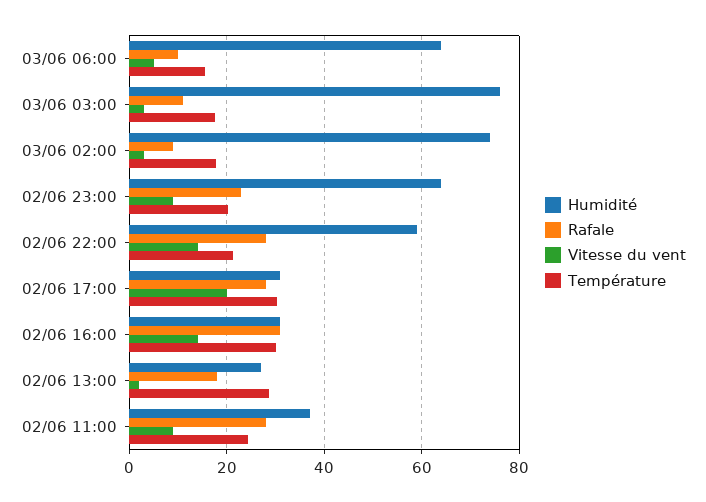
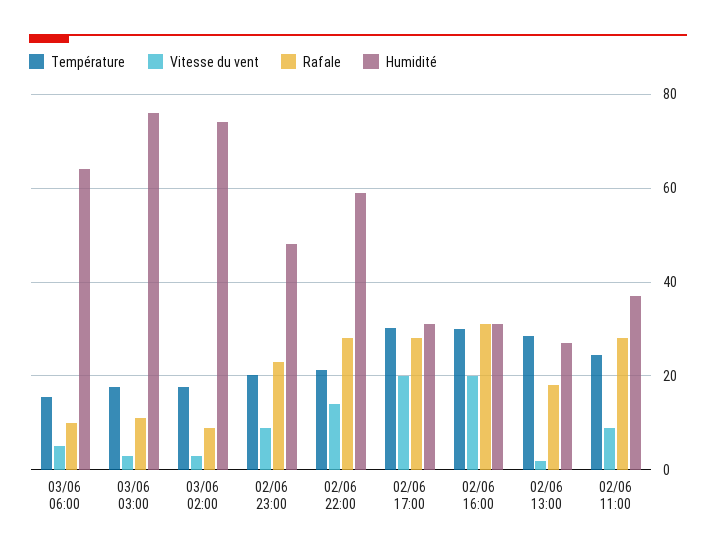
Humidité, 02/06 23:00: 64 -> 48
Vitesse du vent, 02/06 16:00: 14 -> 20

